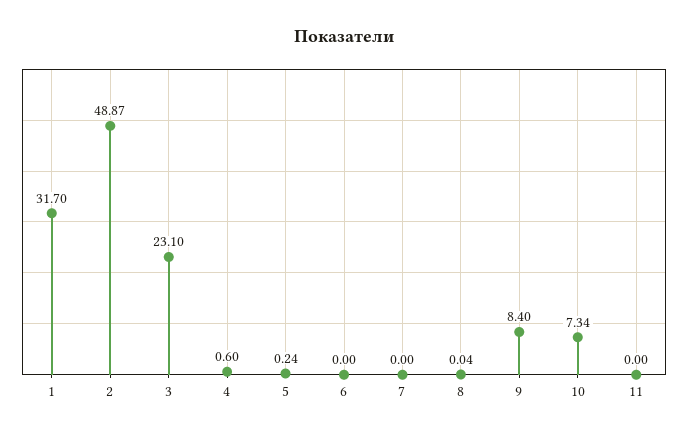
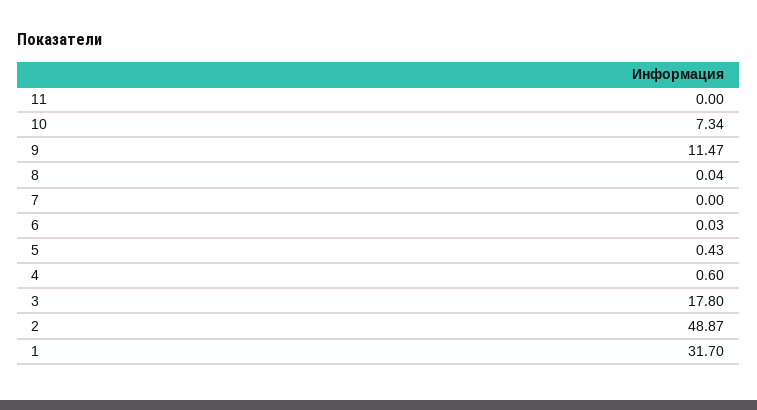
3: 23.1 -> 17.8
5: 0.24 -> 0.43
6: 0 -> 0.03
9: 8.4 -> 11.47

